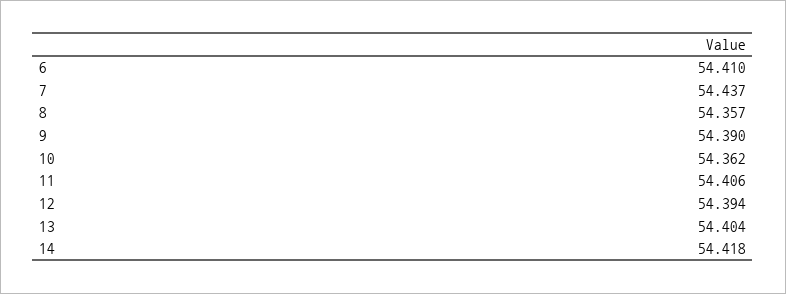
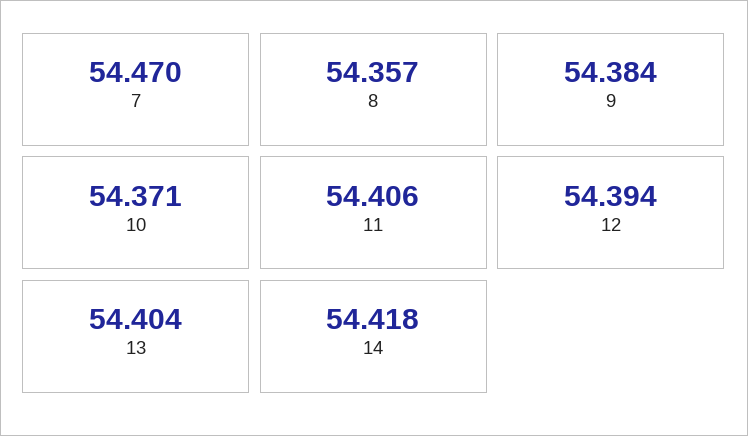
6: 54.41 -> none
7: 54.437 -> 54.47
9: 54.39 -> 54.384
10: 54.362 -> 54.371

